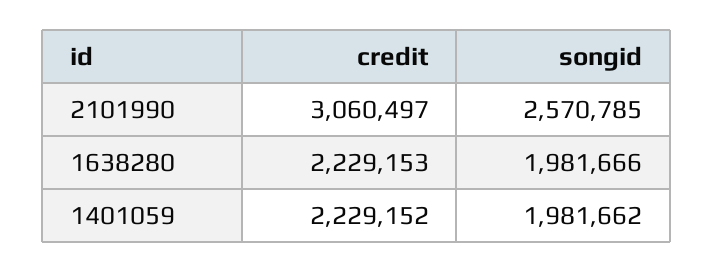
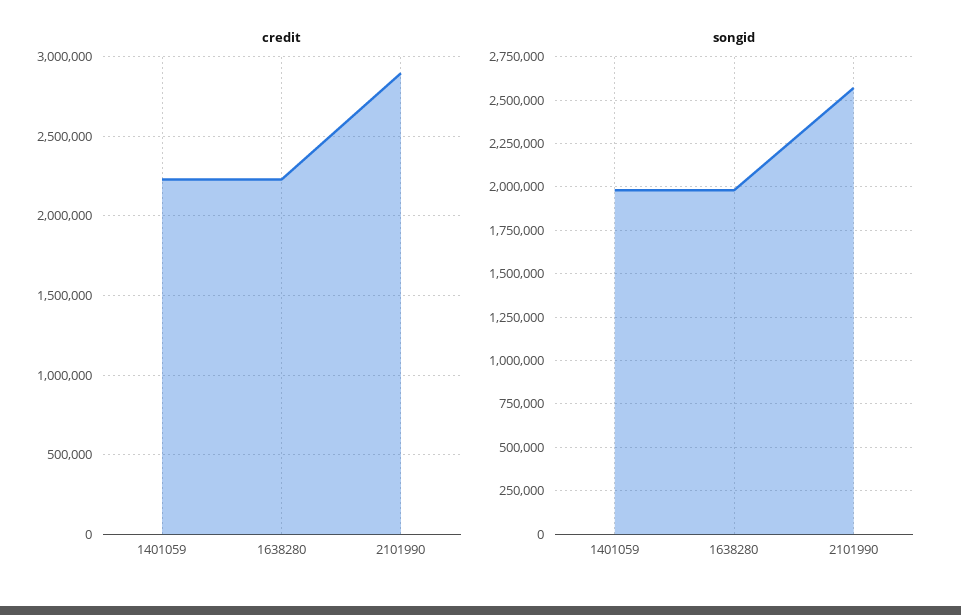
credit, 2101990: 3060497 -> 2900000

